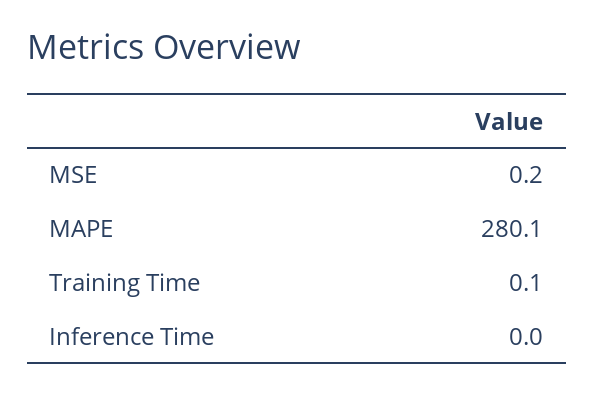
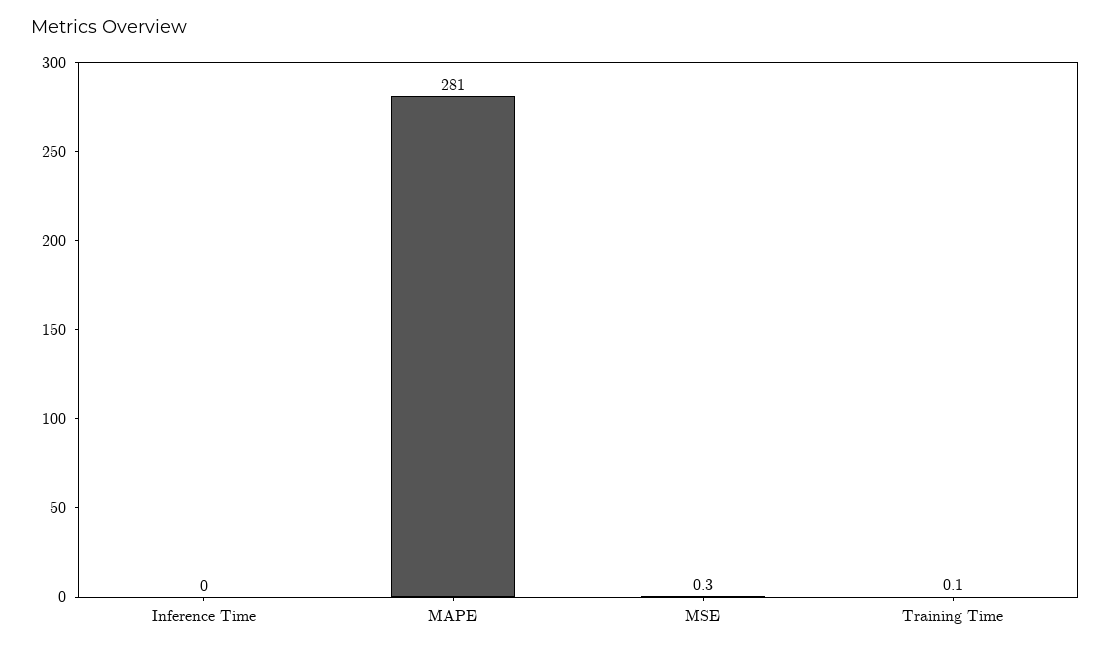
MSE: 0.2 -> 0.3
MAPE: 280.1 -> 281

